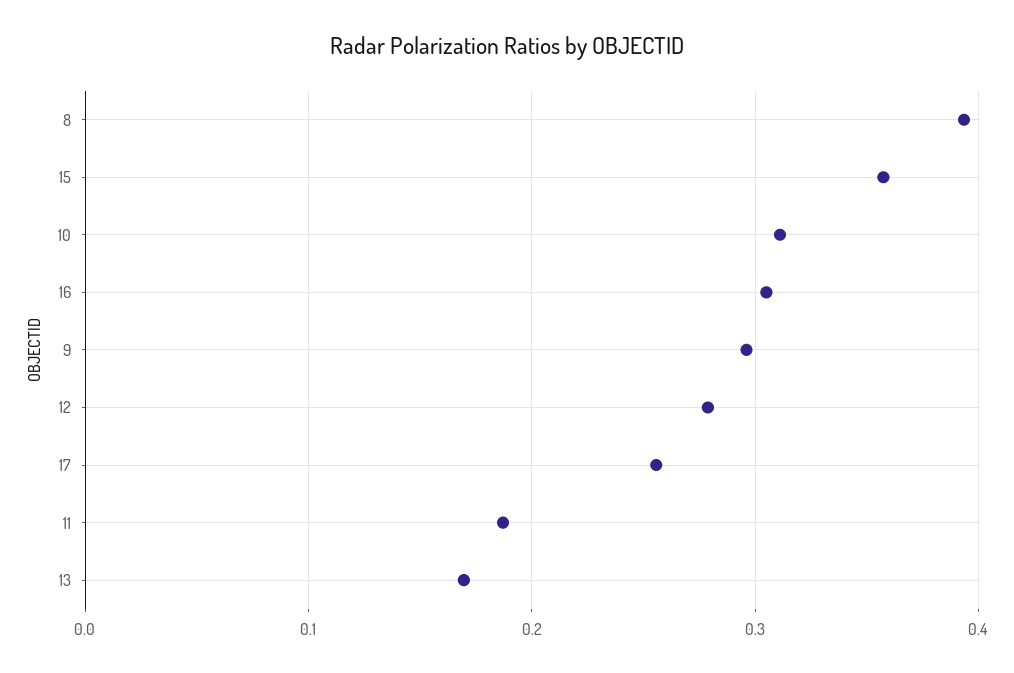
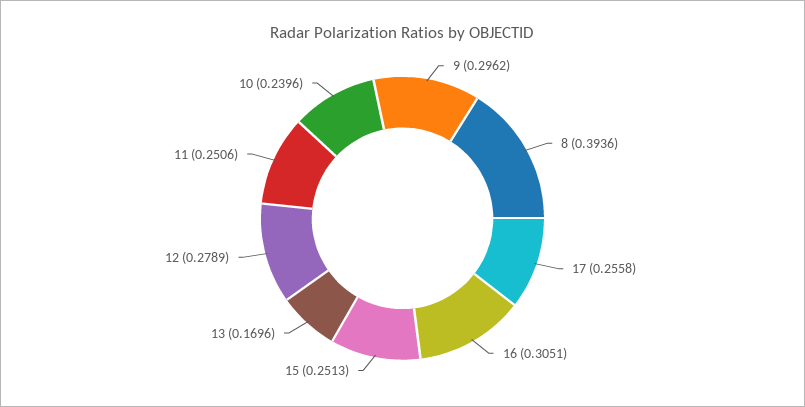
15: 0.36 -> 0.2513
10: 0.31 -> 0.2396
11: 0.19 -> 0.2506

